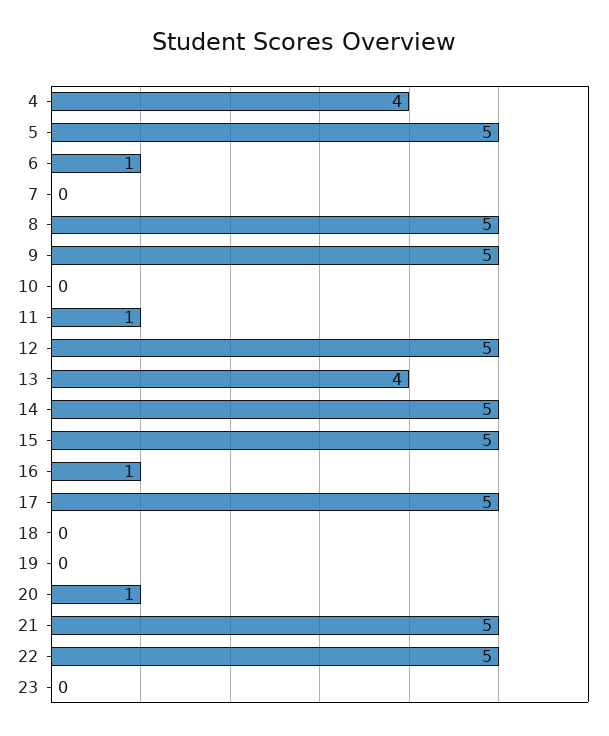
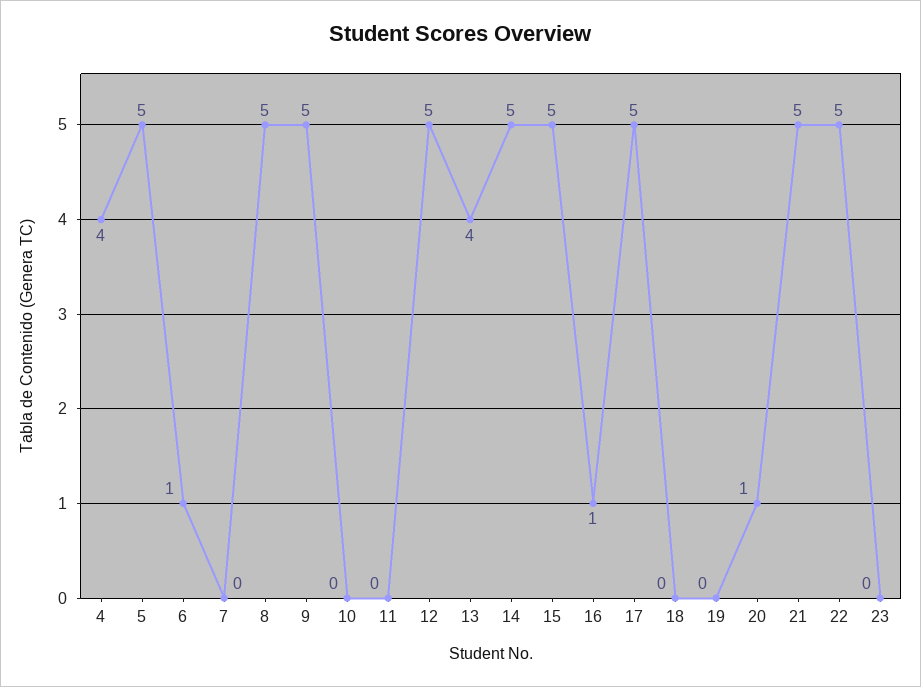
11: 1 -> 0

